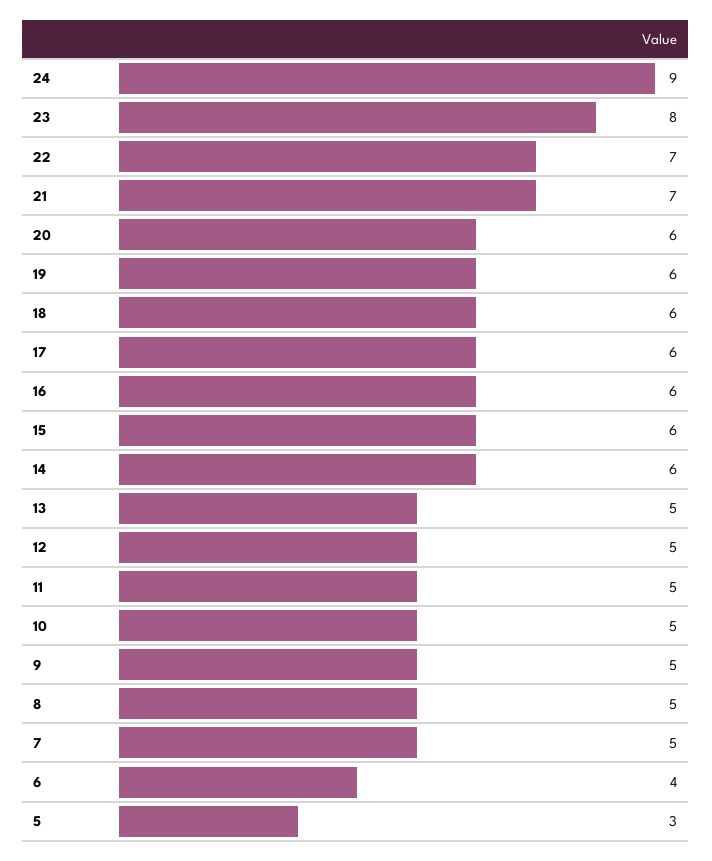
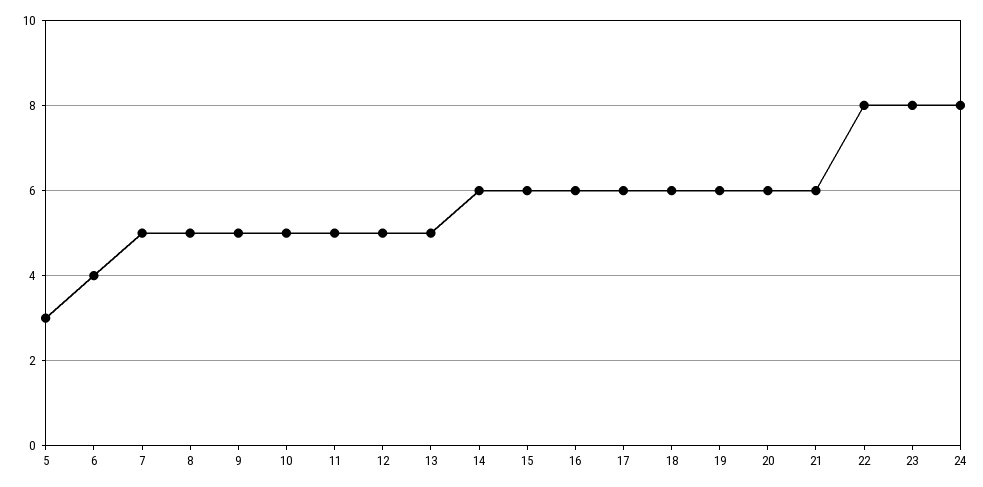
24: 9 -> 8
22: 7 -> 8
21: 7 -> 6

